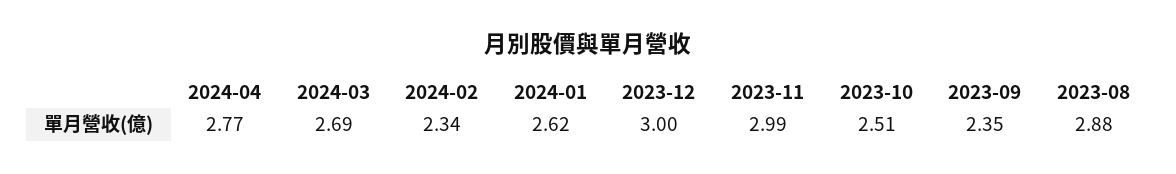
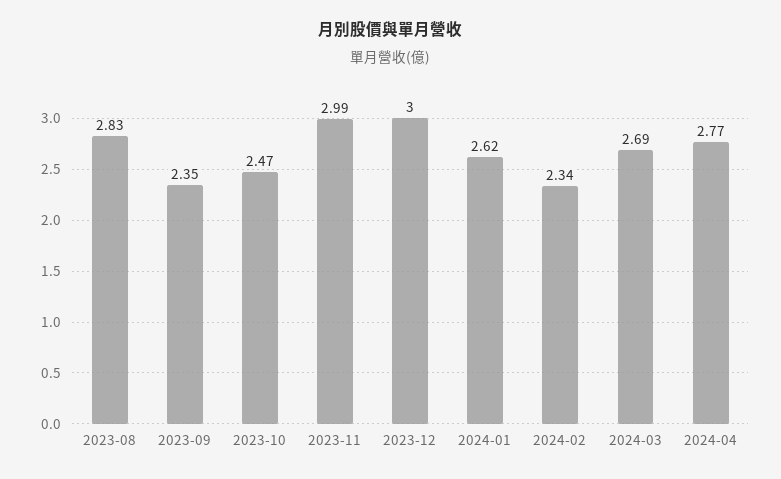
2023-10: 2.51 -> 2.47
2023-08: 2.88 -> 2.83

